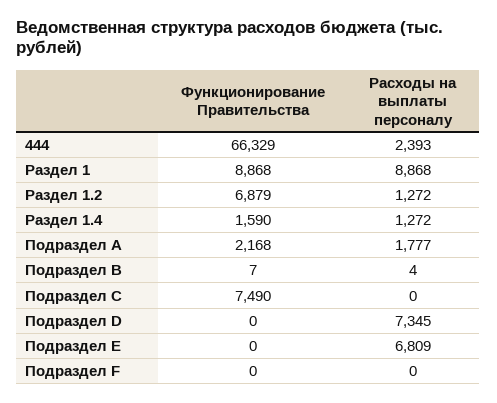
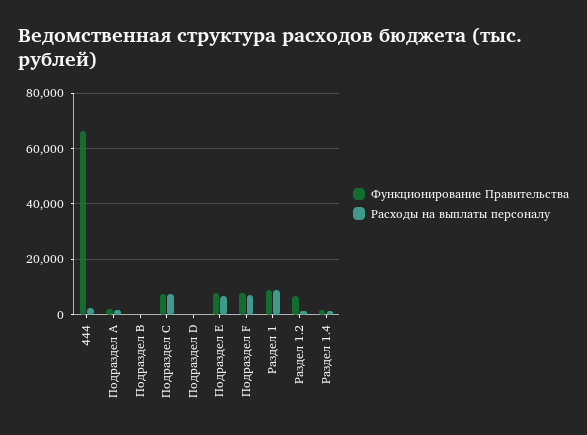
Расходы на выплаты персоналу, Подраздел C: 0 -> 7500
Расходы на выплаты персоналу, Подраздел D: 7345 -> 0
Функционирование Правительства, Подраздел E: 0 -> 7500
Функционирование Правительства, Подраздел F: 0 -> 7500
Расходы на выплаты персоналу, Подраздел F: 0 -> 7500

